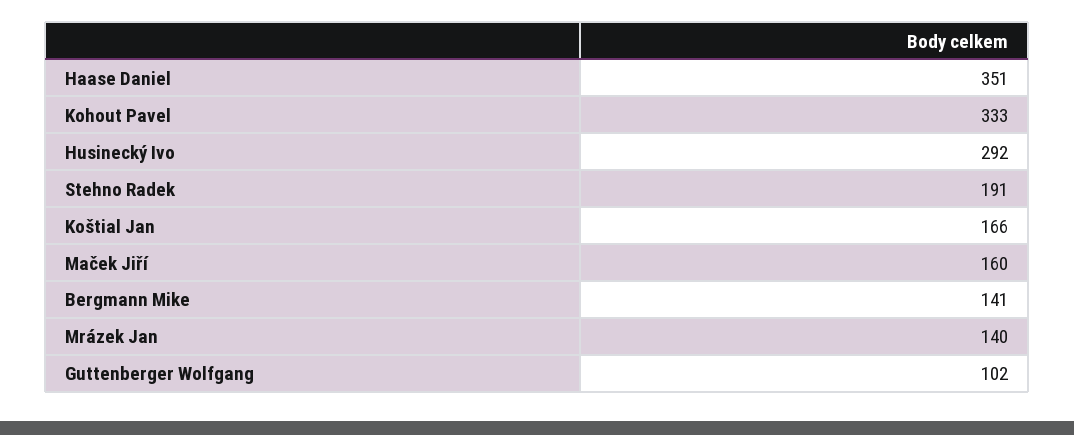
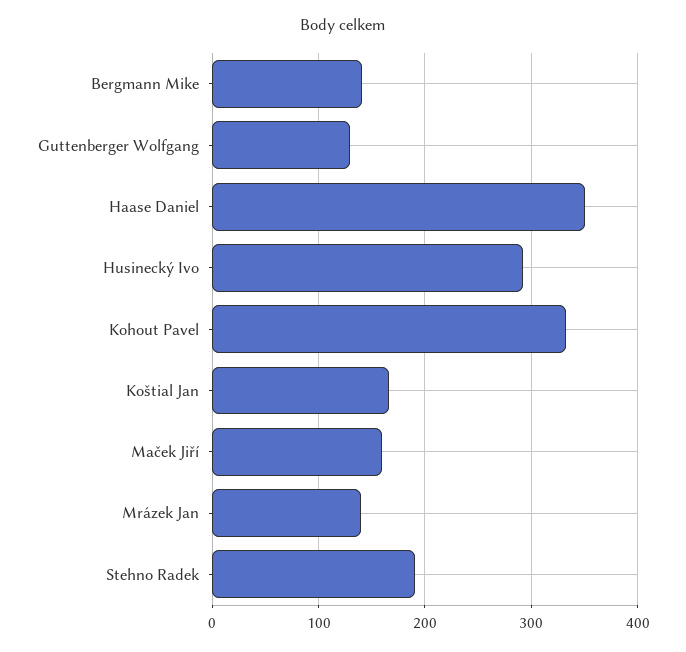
Guttenberger Wolfgang: 102 -> 130

